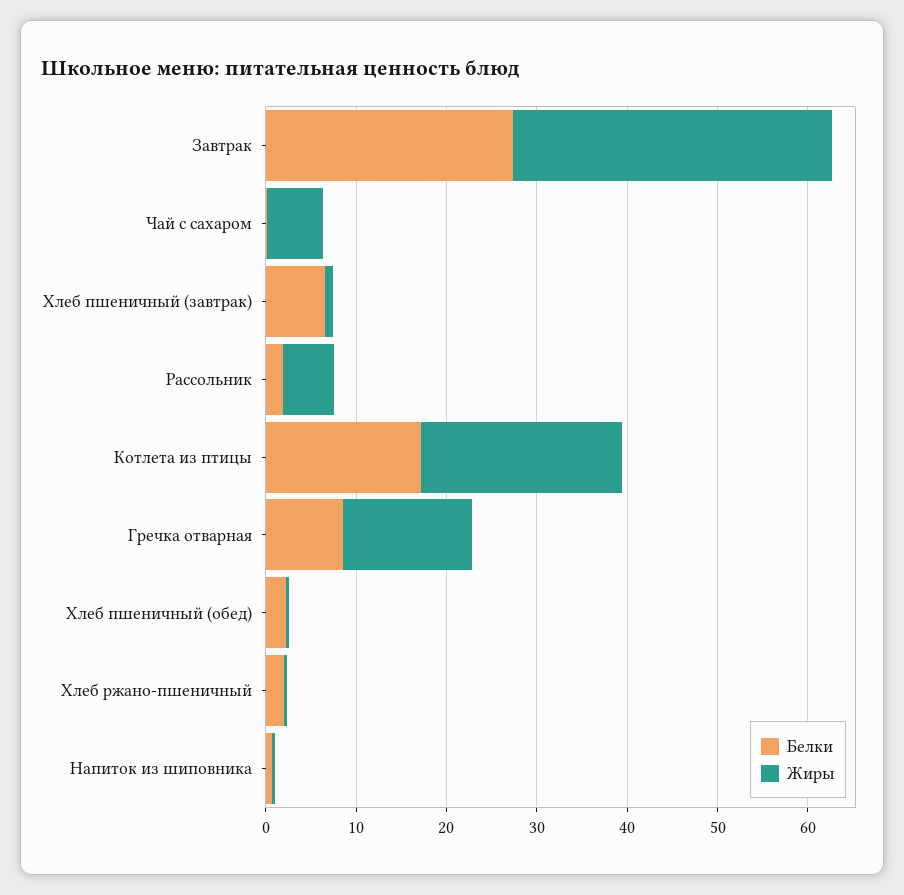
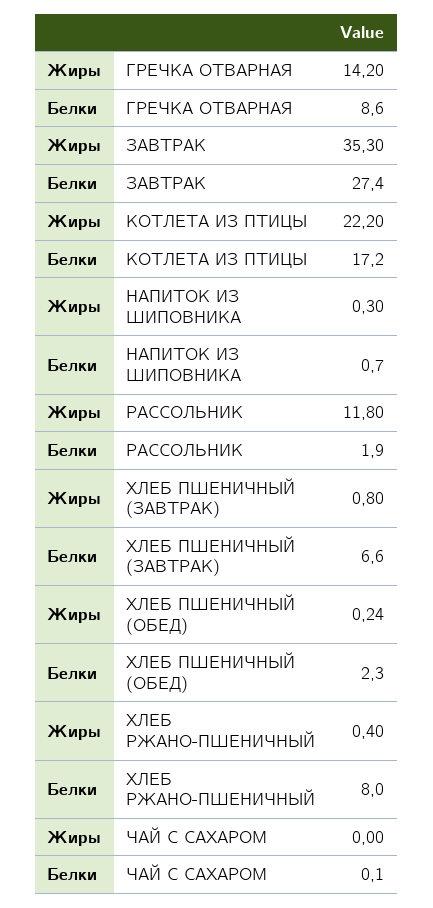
Жиры, Чай с сахаром: 6 -> 0
Жиры, Рассольник: 6 -> 11.8
Белки, Хлеб ржано-пшеничный: 2 -> 8

